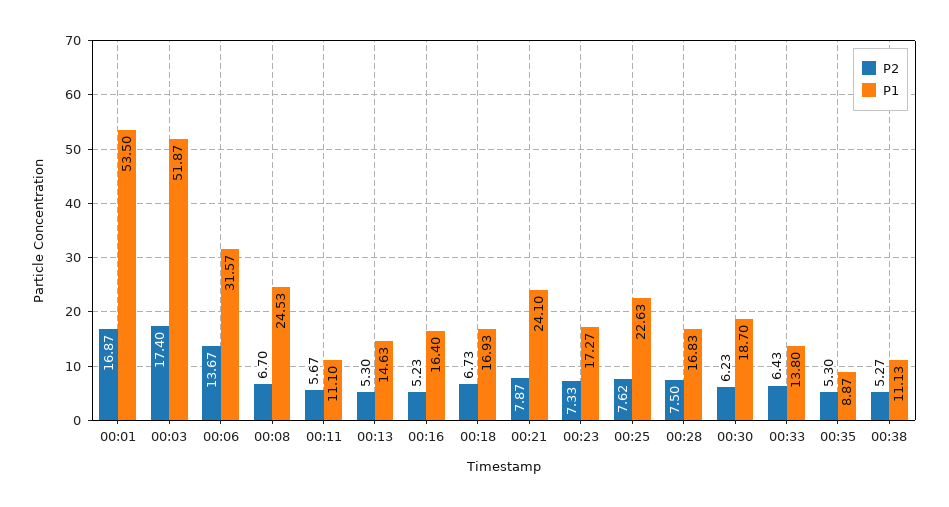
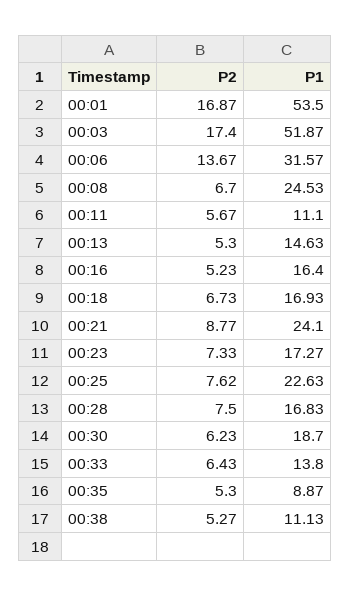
P2, 00:21: 7.87 -> 8.77

